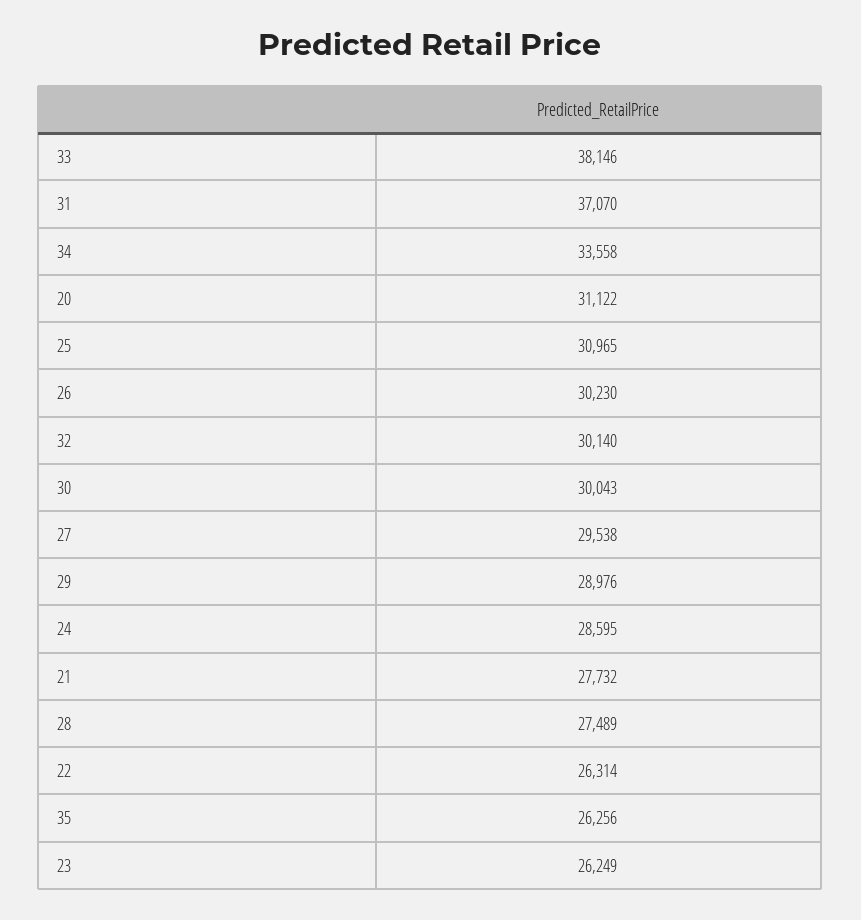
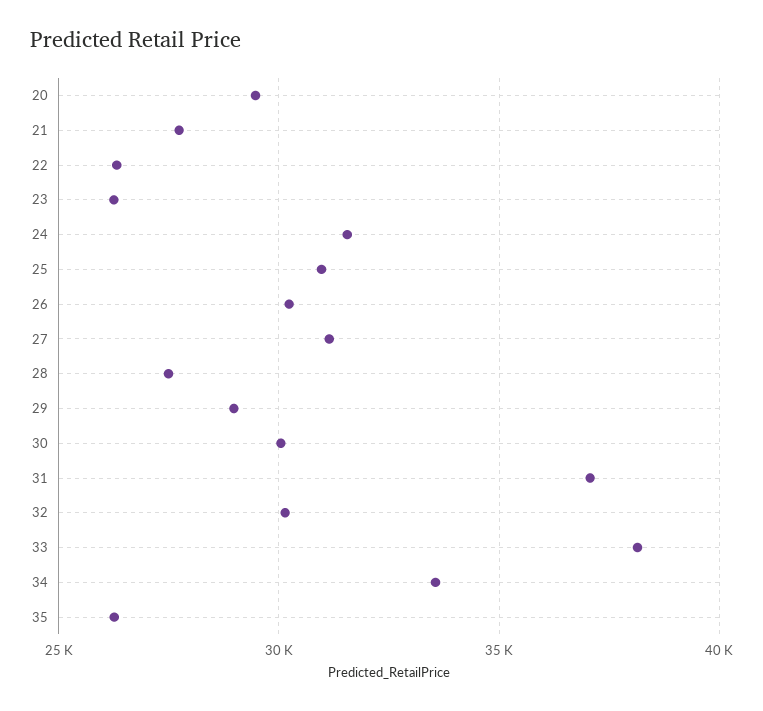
20: 31122 -> 29500
27: 29538 -> 31000
24: 28595 -> 31500

